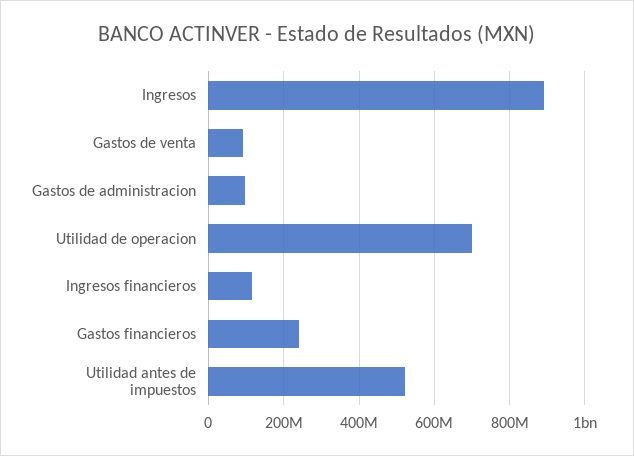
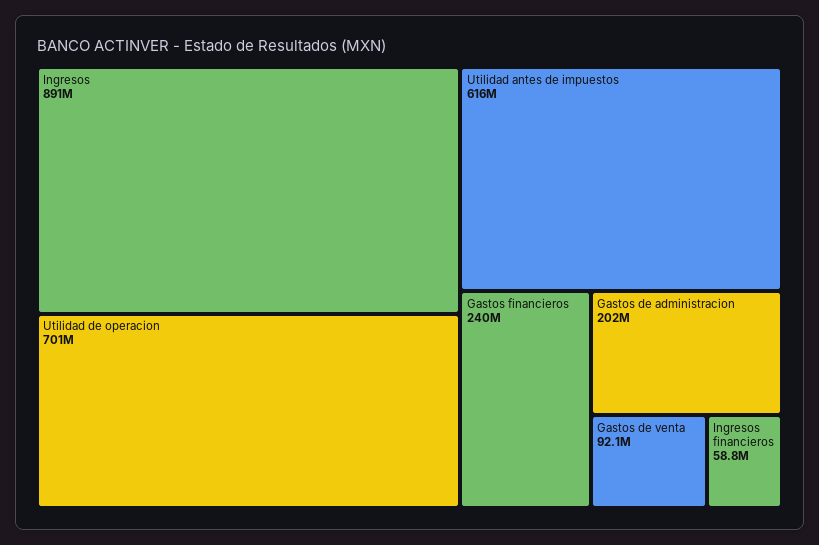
Gastos de administracion: 100000000 -> 202000000
Ingresos financieros: 120000000 -> 58800000
Utilidad antes de impuestos: 520000000 -> 616000000

